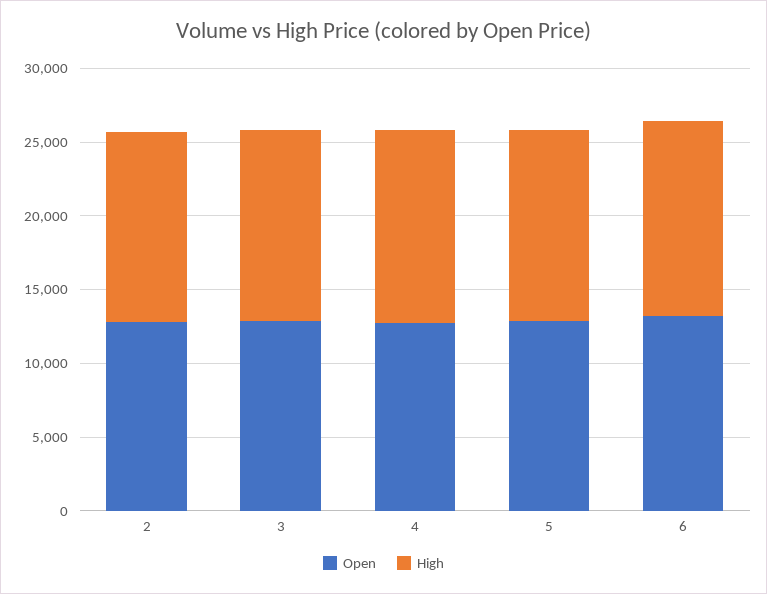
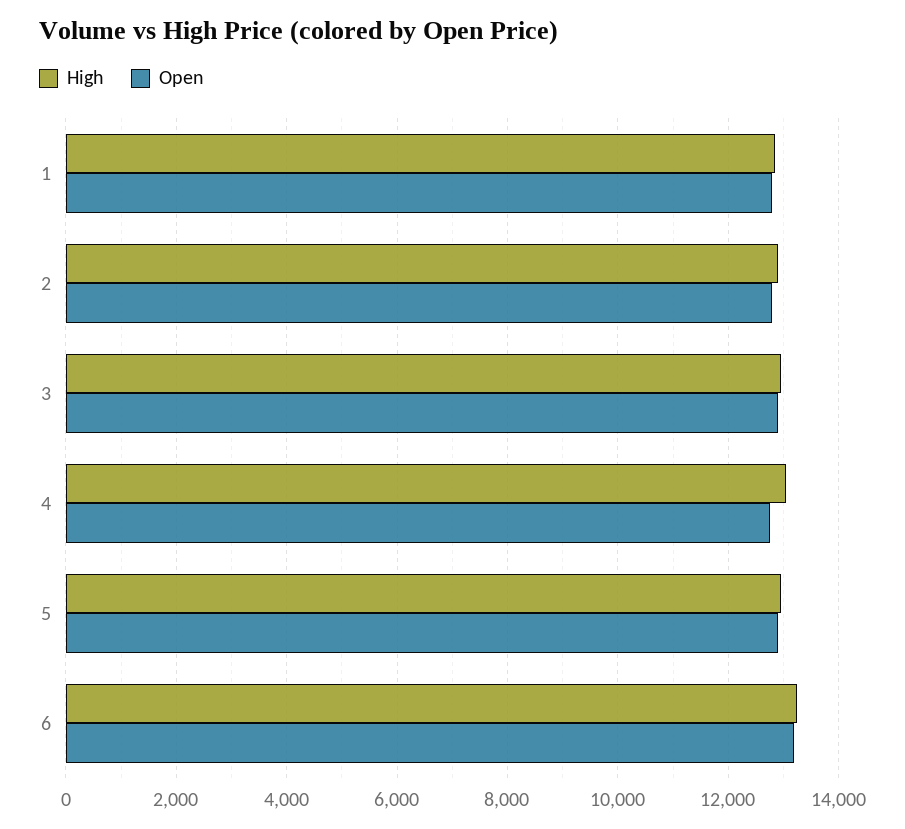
High, 1: none -> 12800
Open, 1: none -> 12800

